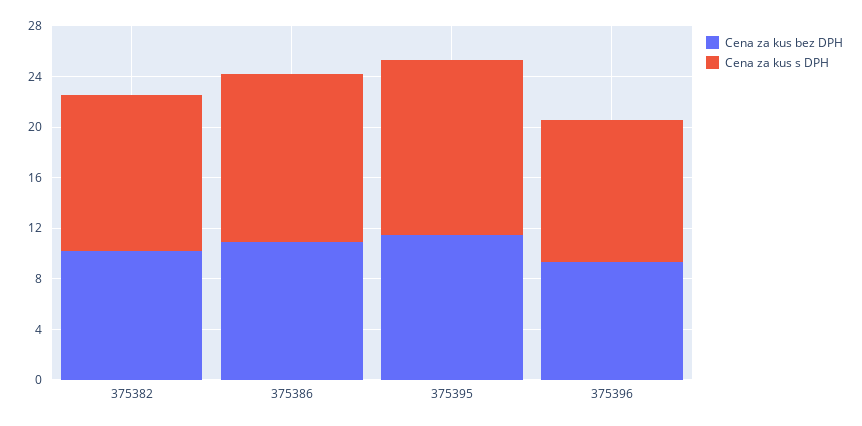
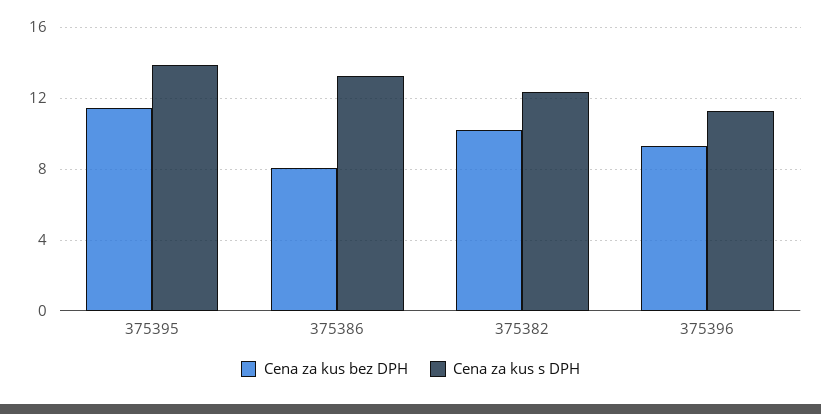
Cena za kus bez DPH, 375386: 11 -> 8

